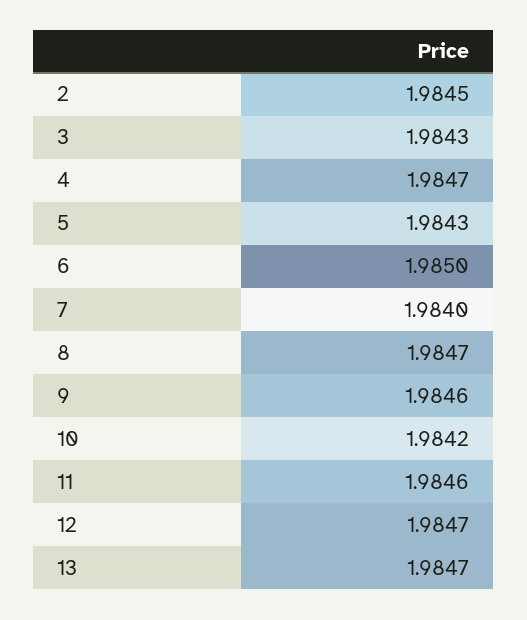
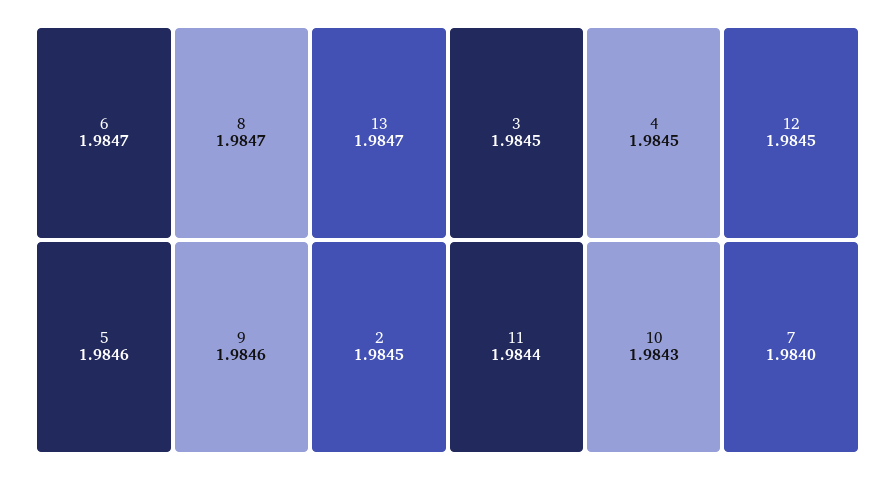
3: 1.9843 -> 1.9845
4: 1.9847 -> 1.9845
5: 1.9843 -> 1.9846
6: 1.985 -> 1.9847
10: 1.9842 -> 1.9843
11: 1.9846 -> 1.9844
12: 1.9847 -> 1.9845

